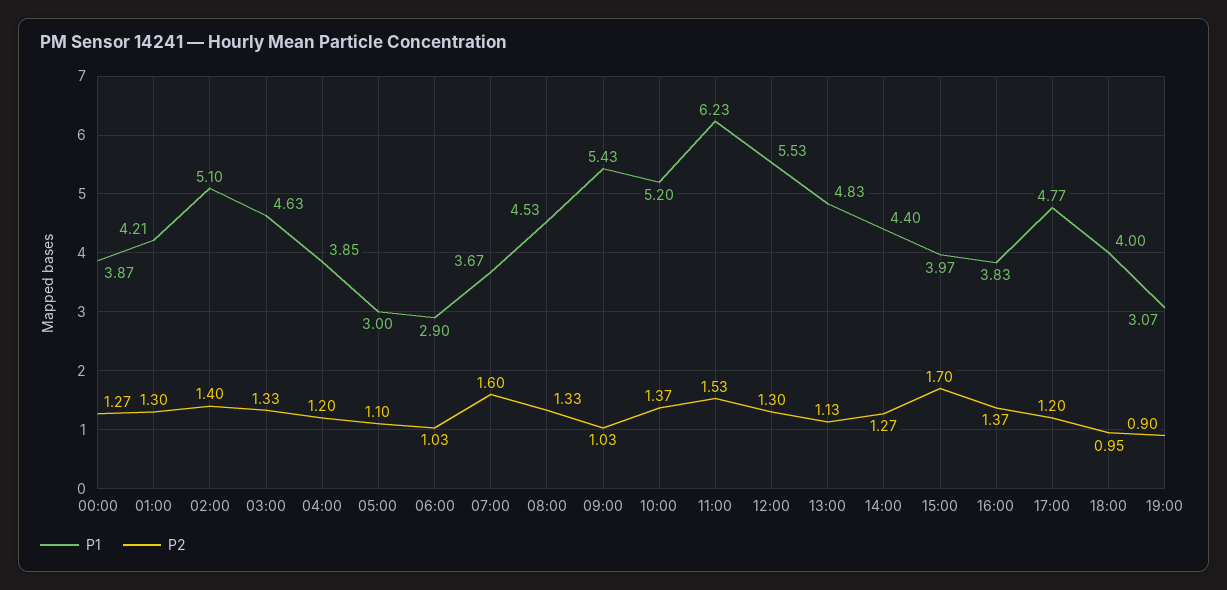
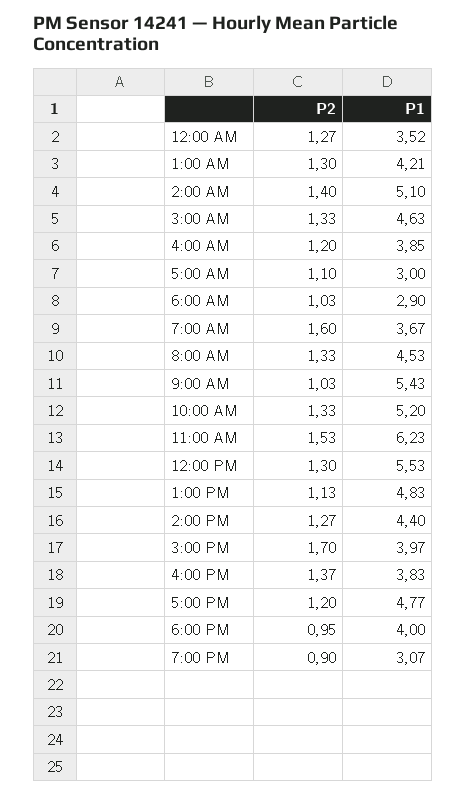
P1, 00:00: 3.87 -> 3.52
P2, 10:00: 1.37 -> 1.33

